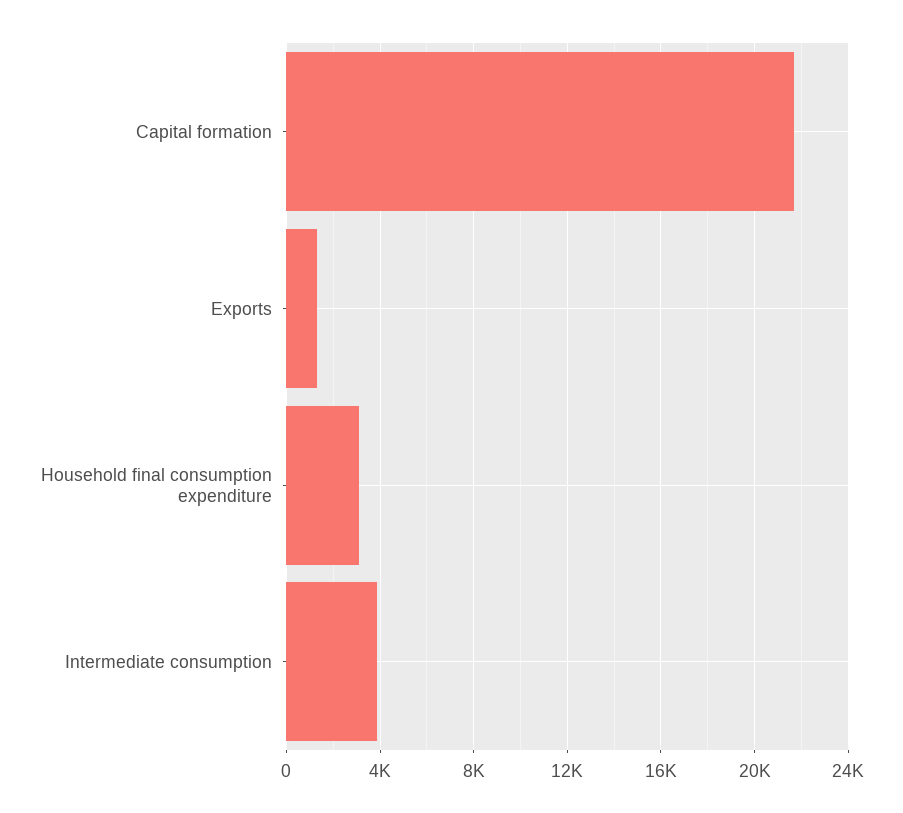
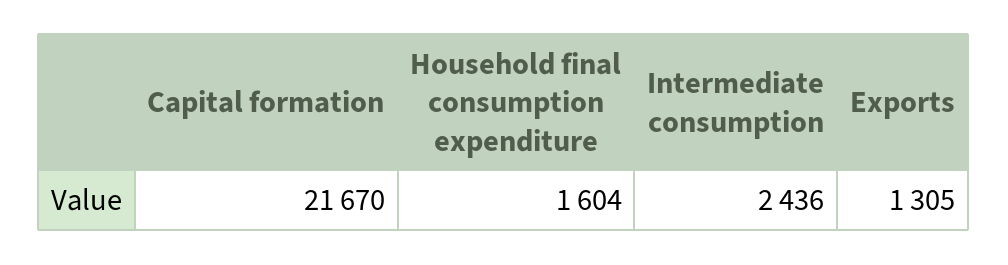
Household final consumption expenditure: 3000 -> 1604
Intermediate consumption: 4000 -> 2436

